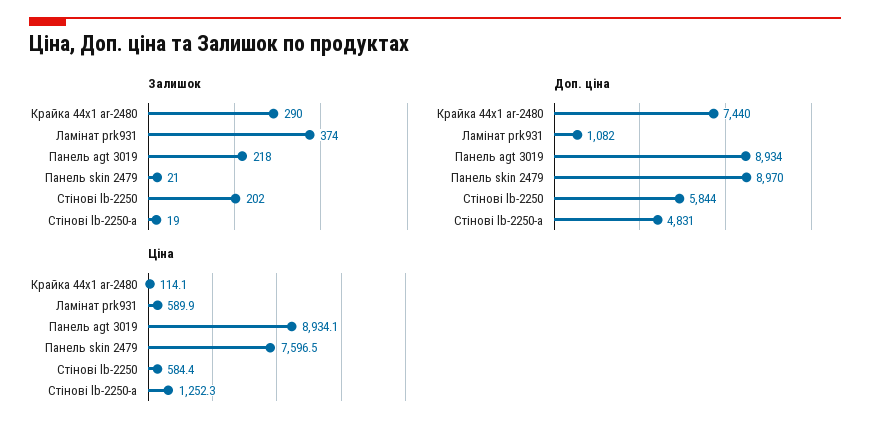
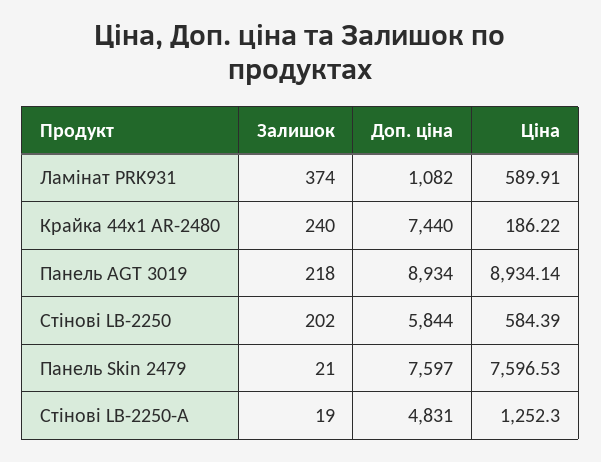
Залишок, Крайка 44x1 ar-2480: 290 -> 240
Доп. ціна, Панель skin 2479: 8970 -> 7597
Ціна, Крайка 44x1 ar-2480: 114.1 -> 186.22

